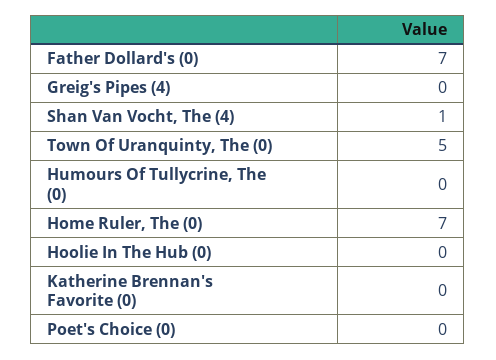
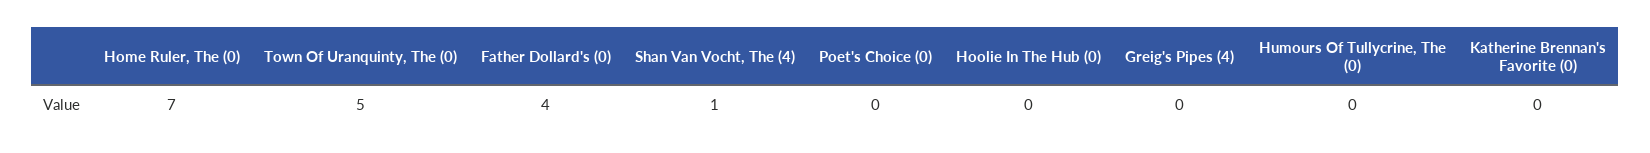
Father Dollard's (0): 7 -> 4

